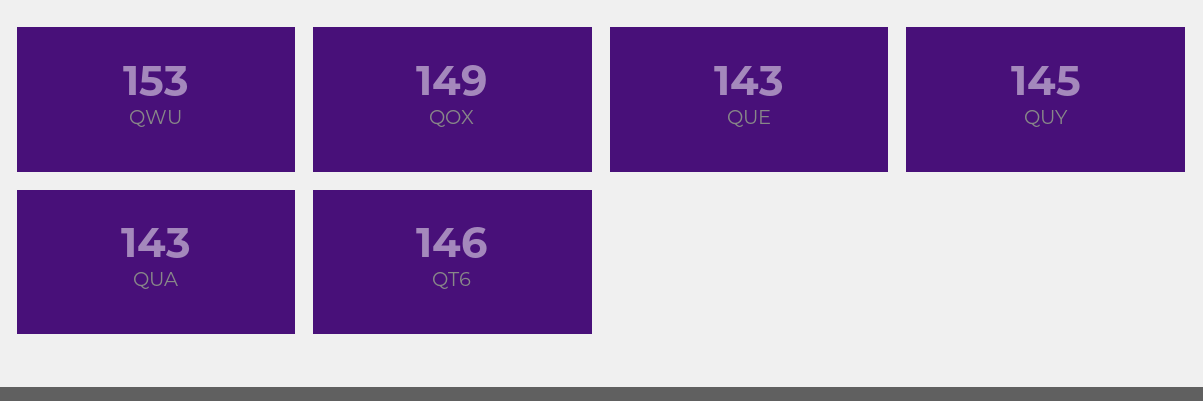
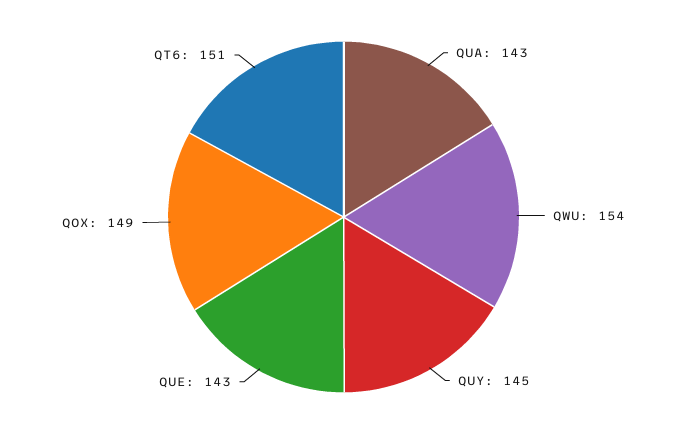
QWU: 153 -> 154
QT6: 146 -> 151

